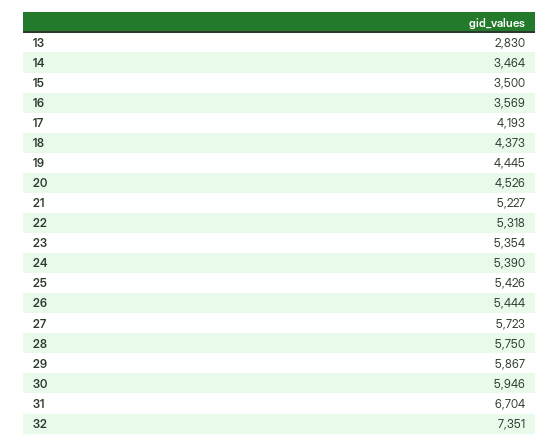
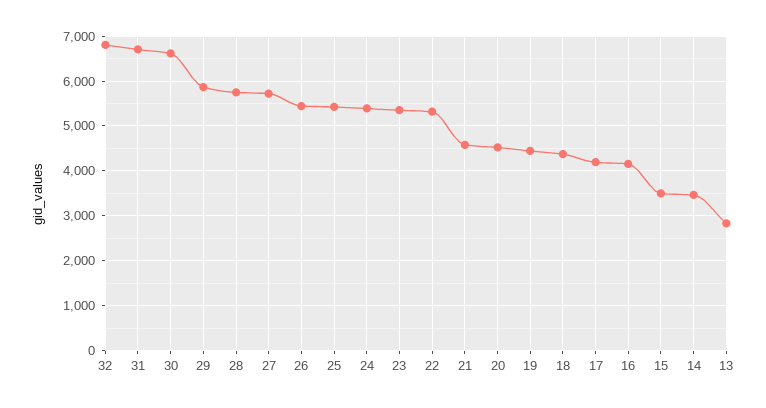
16: 3569 -> 4200
21: 5227 -> 4600
30: 5946 -> 6600
32: 7351 -> 6800

